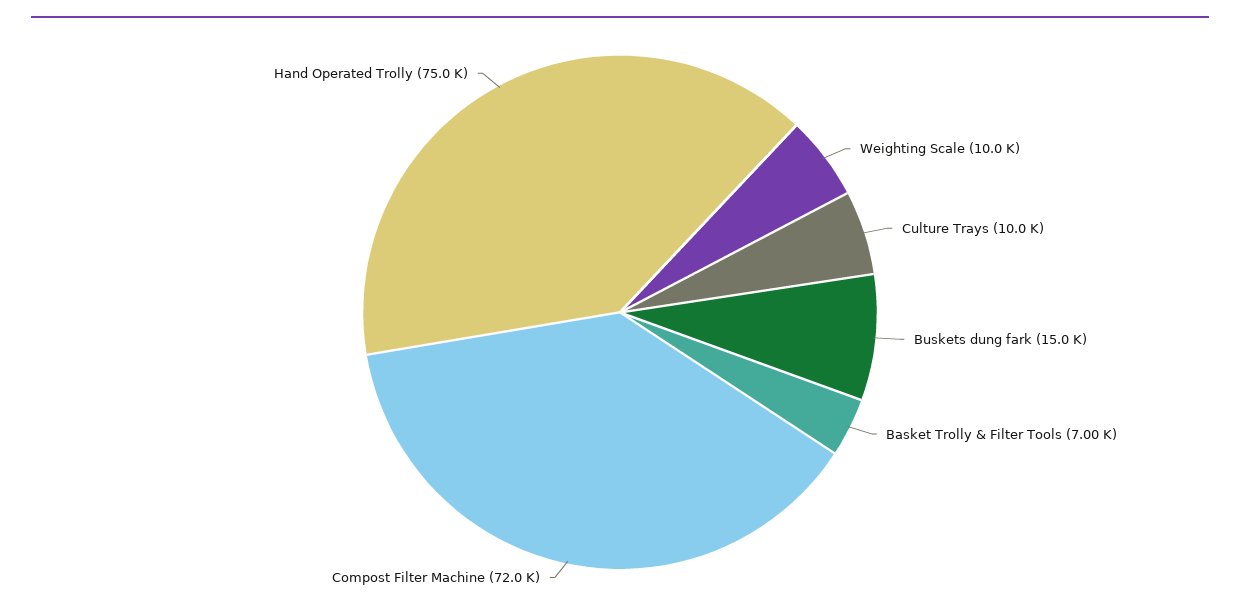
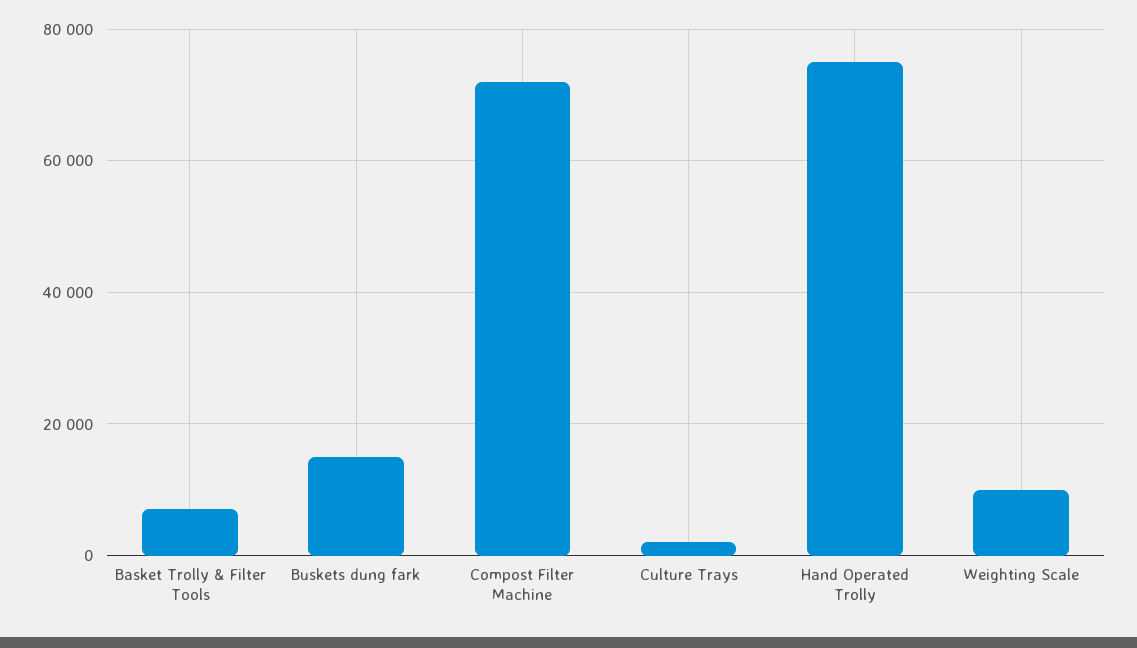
Culture Trays: 10000 -> 2000

